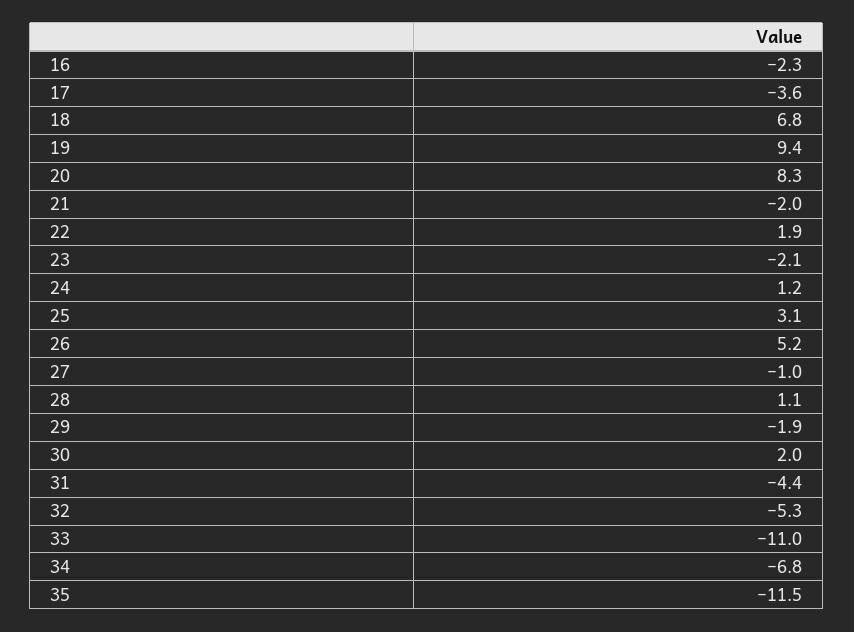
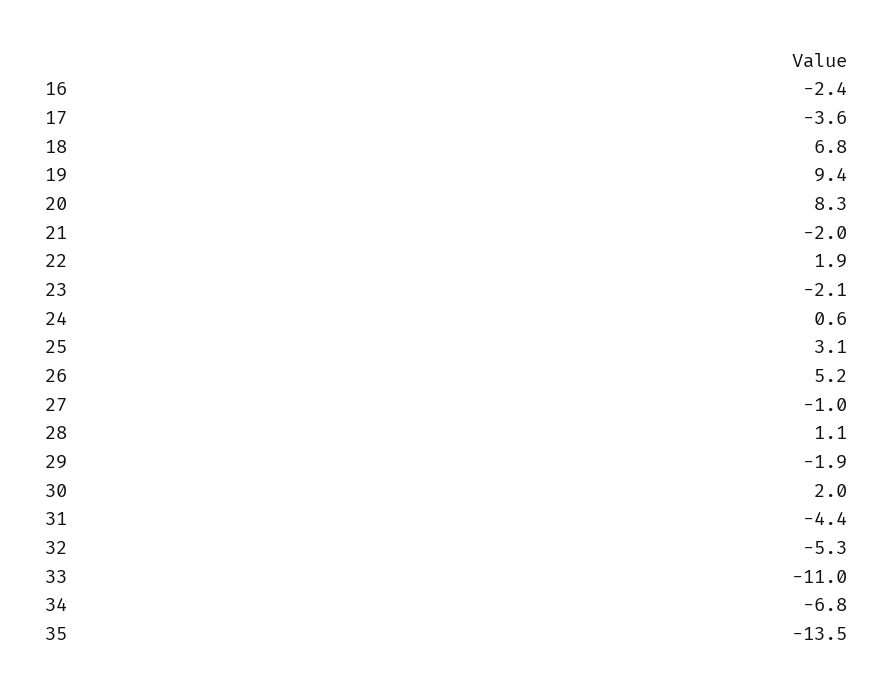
16: -2.3 -> -2.4
24: 1.2 -> 0.6
35: -11.5 -> -13.5

